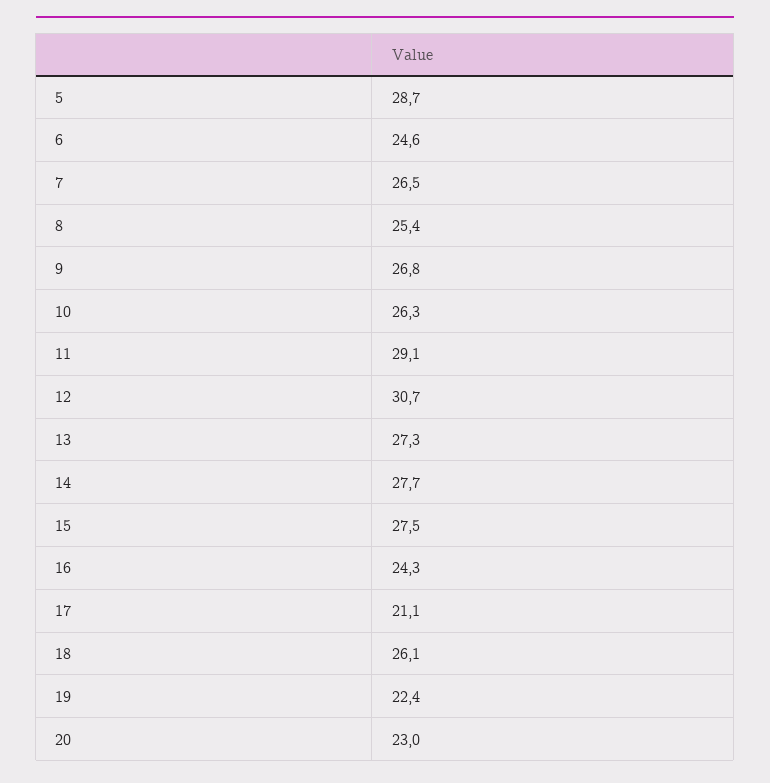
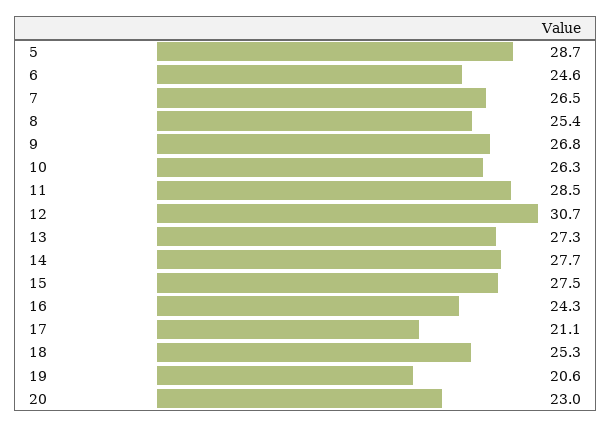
11: 29.1 -> 28.5
18: 26.1 -> 25.3
19: 22.4 -> 20.6

